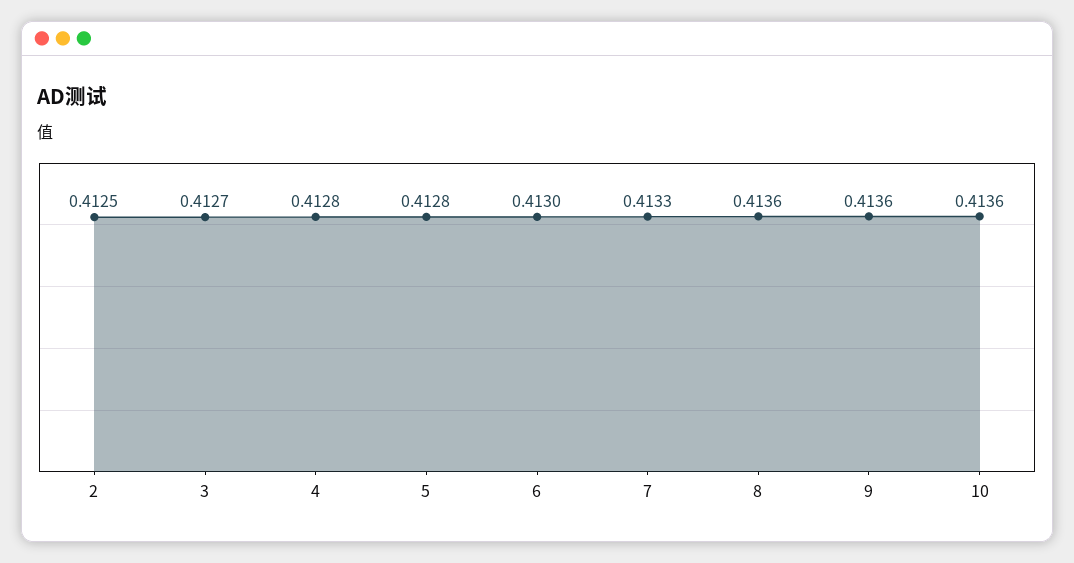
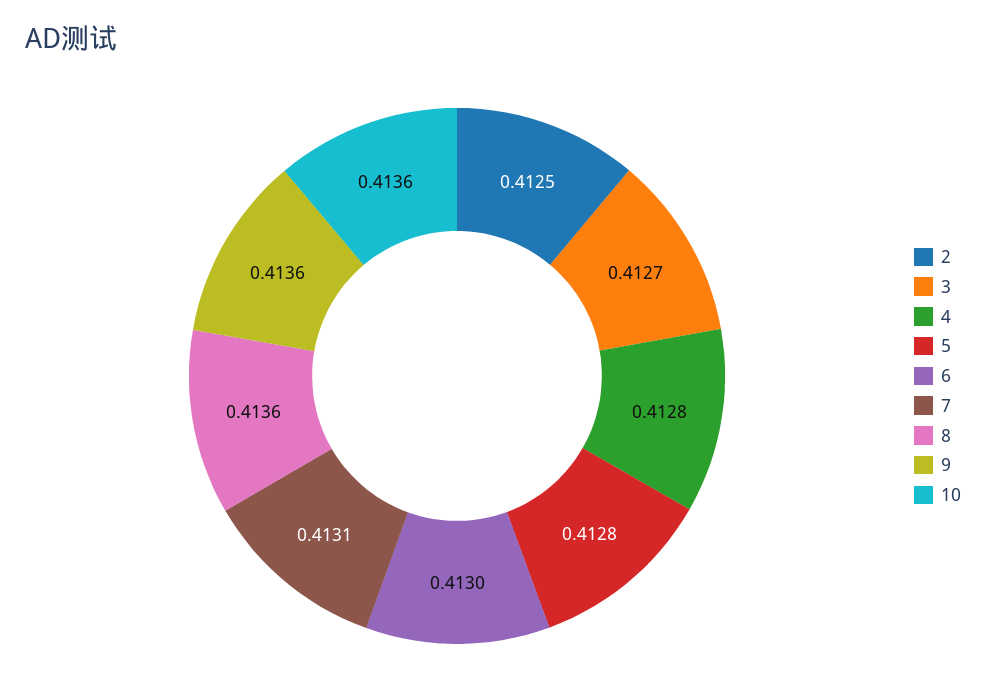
7: 0.4133 -> 0.4131

